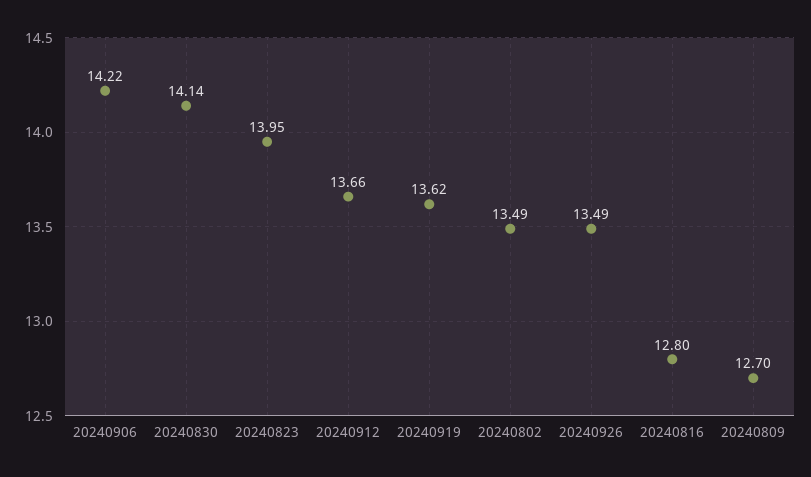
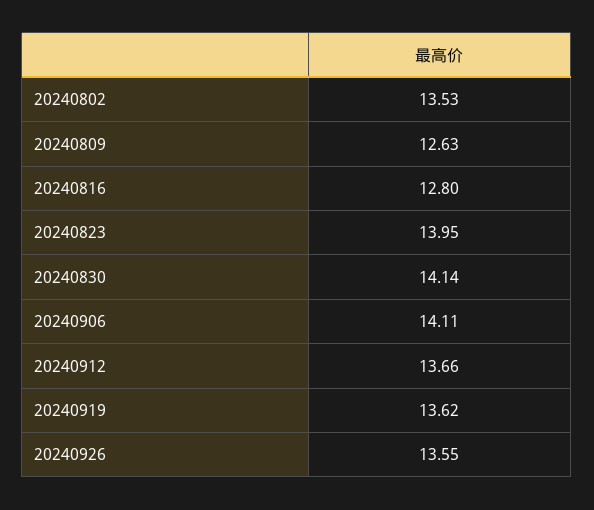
20240906: 14.22 -> 14.11
20240802: 13.49 -> 13.53
20240926: 13.49 -> 13.55
20240809: 12.7 -> 12.63

